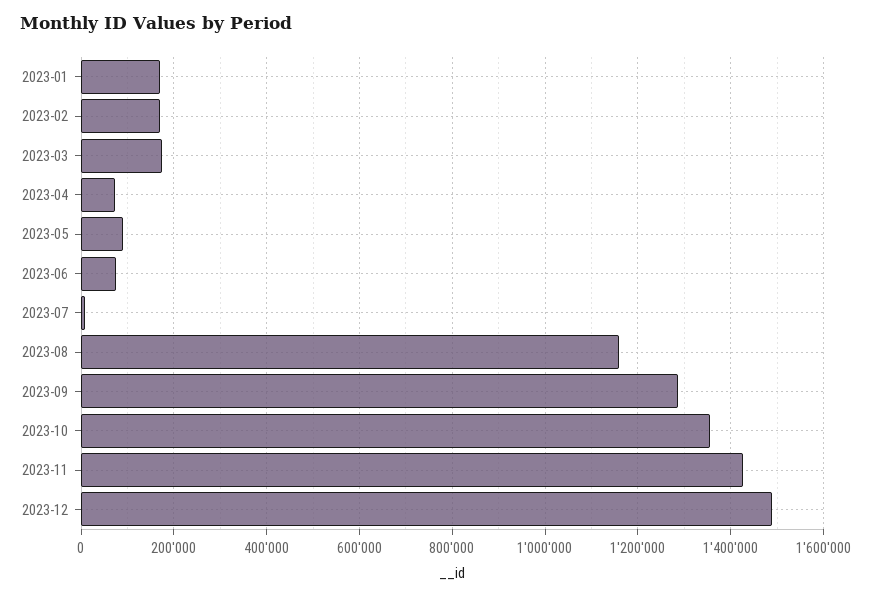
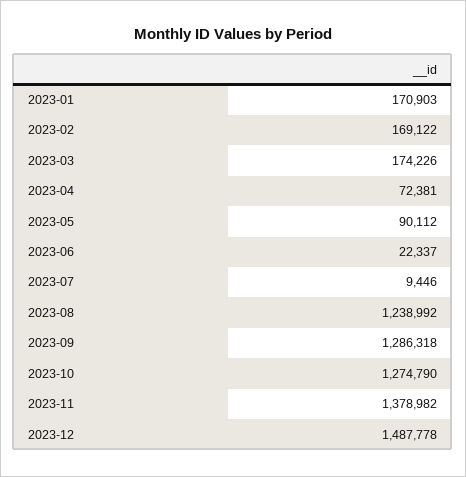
2023-06: 80000 -> 22337
2023-08: 1160000 -> 1238992
2023-10: 1360000 -> 1274790
2023-11: 1420000 -> 1378982

